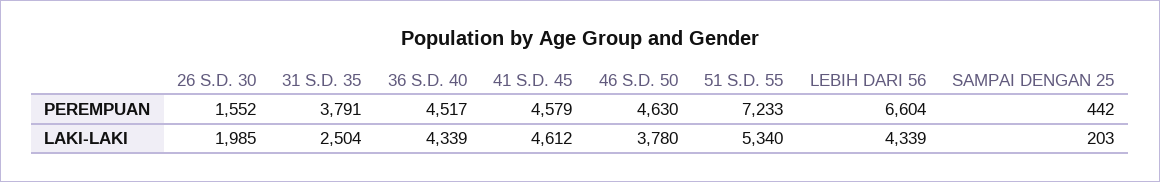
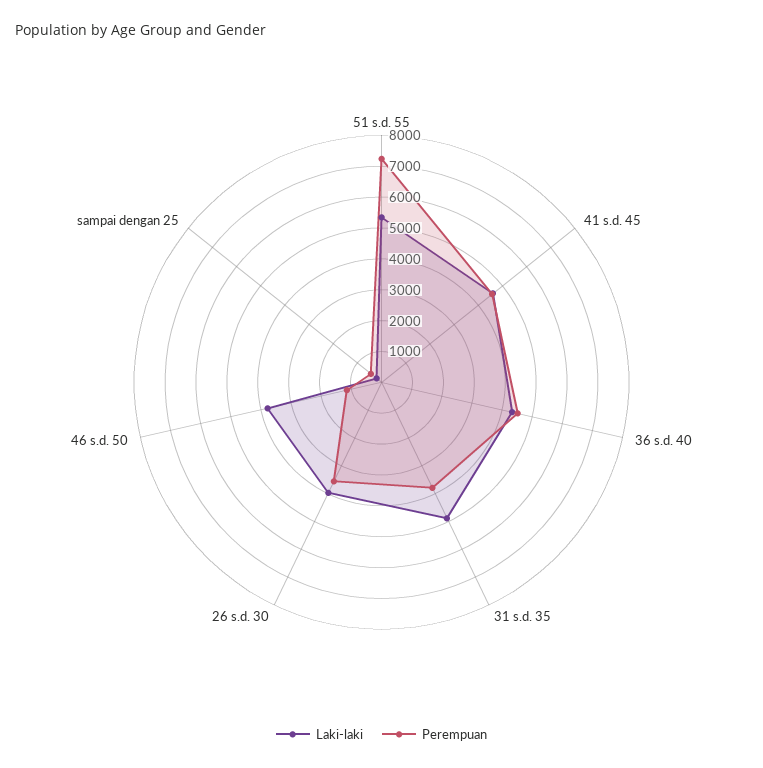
PEREMPUAN, 26 S.D. 30: 1552 -> 3500
PEREMPUAN, 46 S.D. 50: 4630 -> 1000
PEREMPUAN, LEBIH DARI 56: 6604 -> none
LAKI-LAKI, 26 S.D. 30: 1985 -> 4000
LAKI-LAKI, 31 S.D. 35: 2504 -> 5000
LAKI-LAKI, LEBIH DARI 56: 4339 -> none

